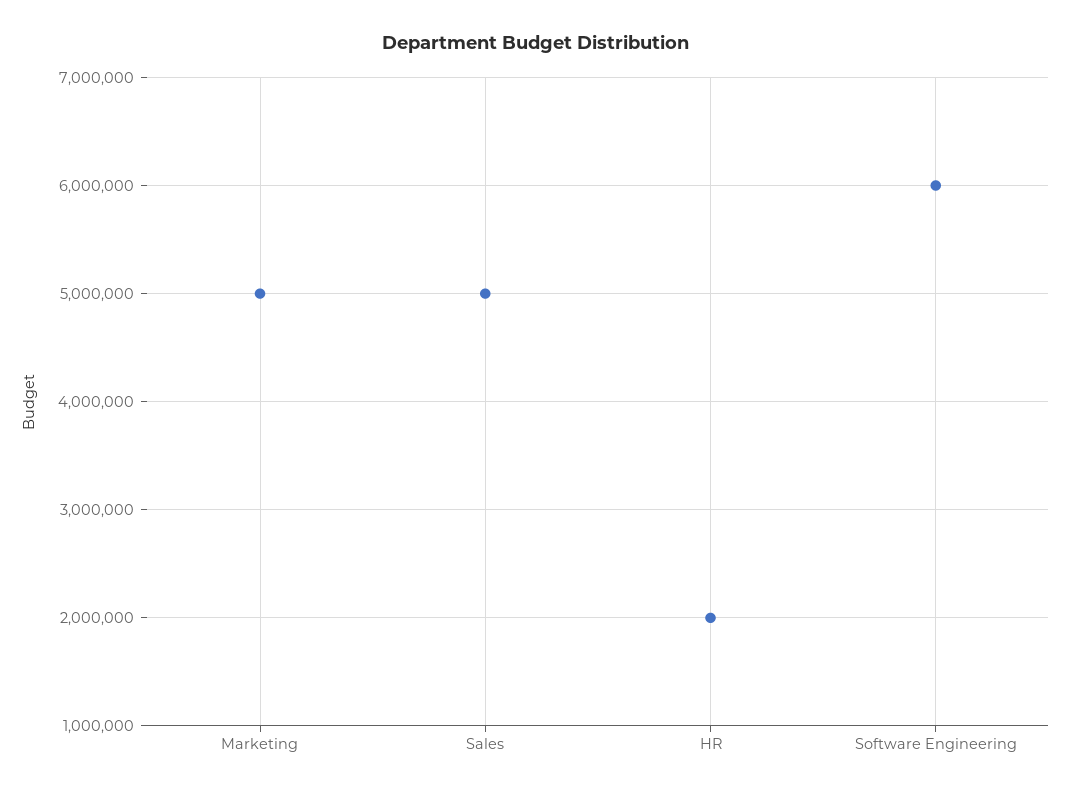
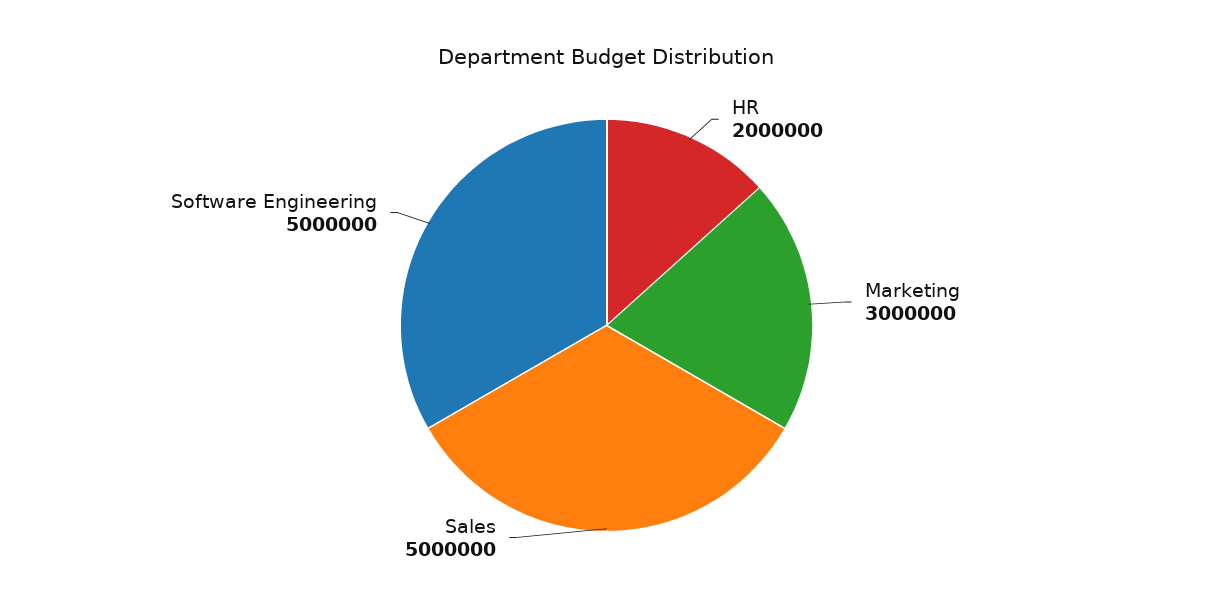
Marketing: 5000000 -> 3000000
Software Engineering: 6000000 -> 5000000

